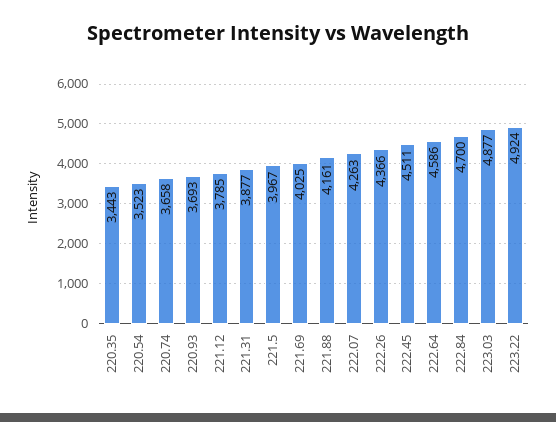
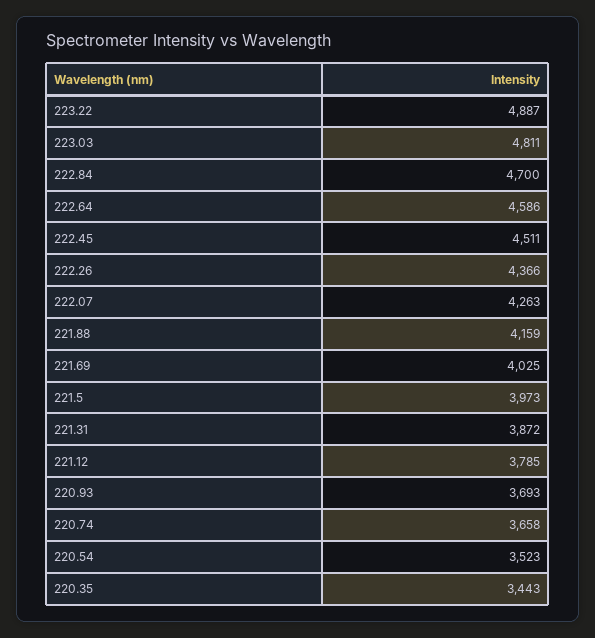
221.31: 3877 -> 3872
221.5: 3967 -> 3973
221.88: 4161 -> 4159
223.03: 4877 -> 4811
223.22: 4924 -> 4887

